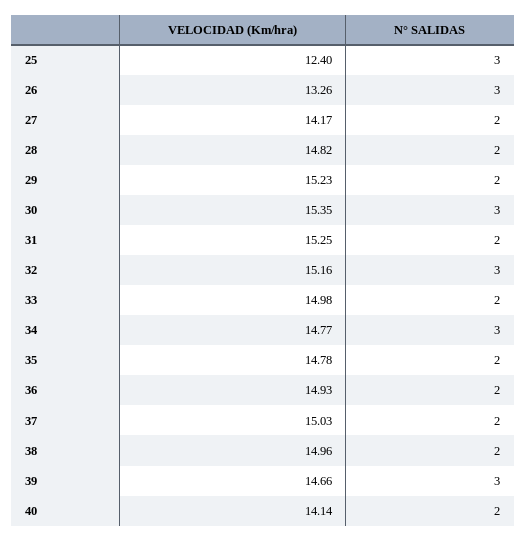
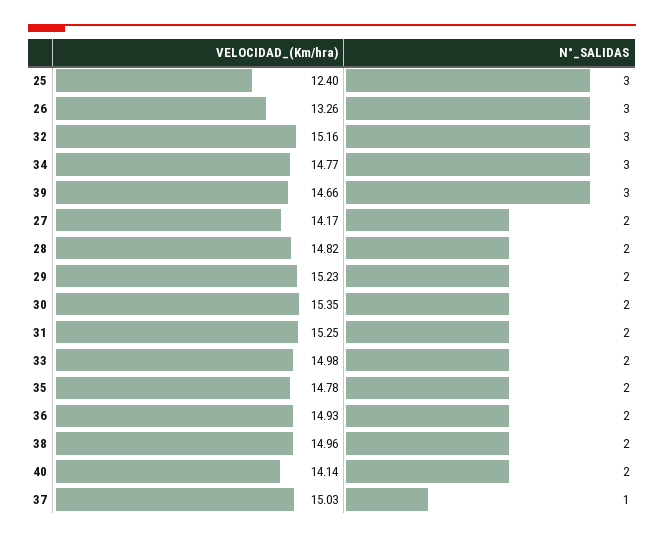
N° SALIDAS, 30: 3 -> 2
N° SALIDAS, 37: 2 -> 1

